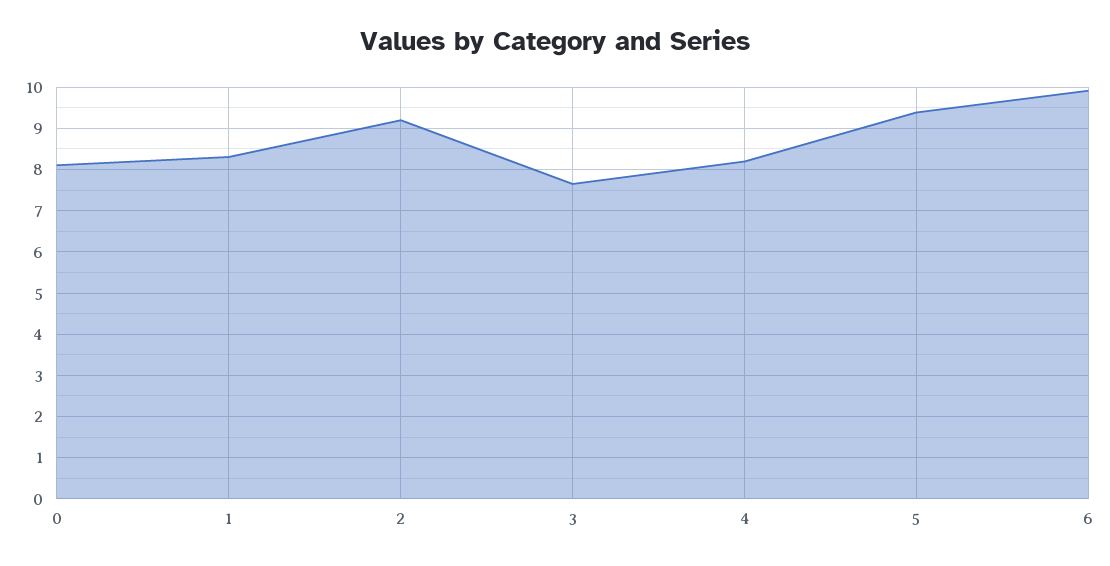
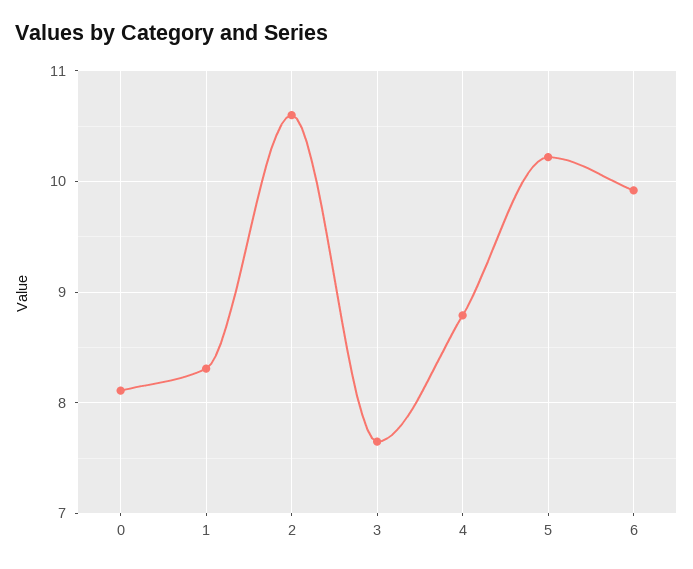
2: 9.2 -> 10.6
4: 8.2 -> 8.8
5: 9.4 -> 10.2

